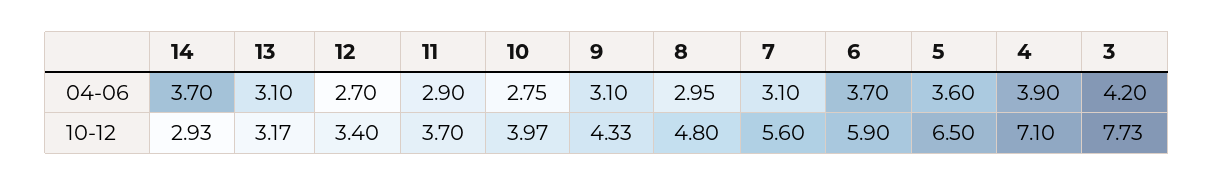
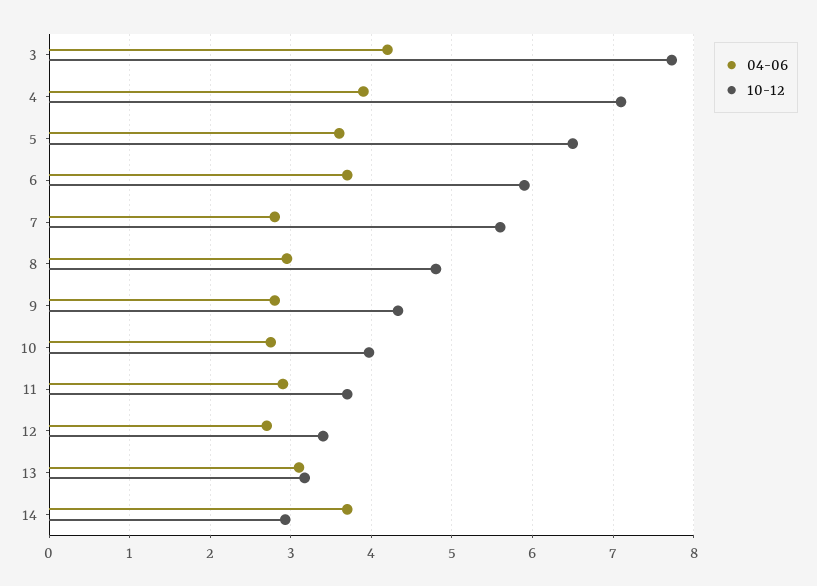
04-06, 9: 3.1 -> 2.8
04-06, 7: 3.1 -> 2.8

